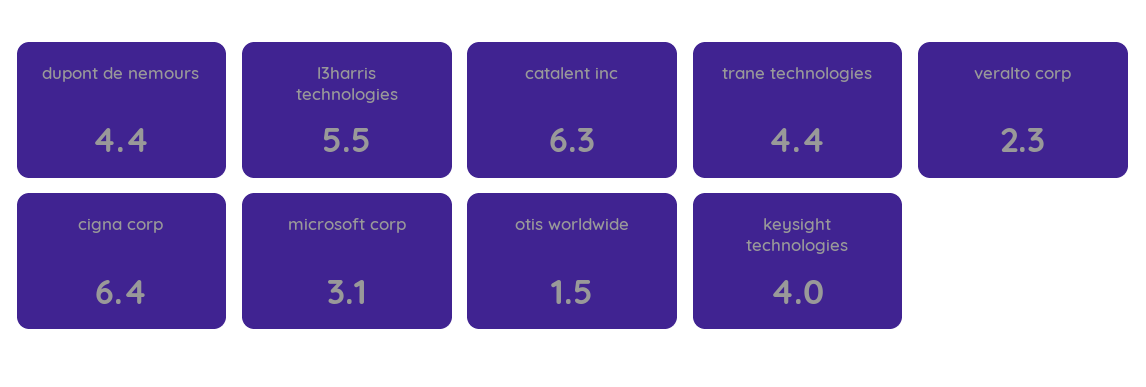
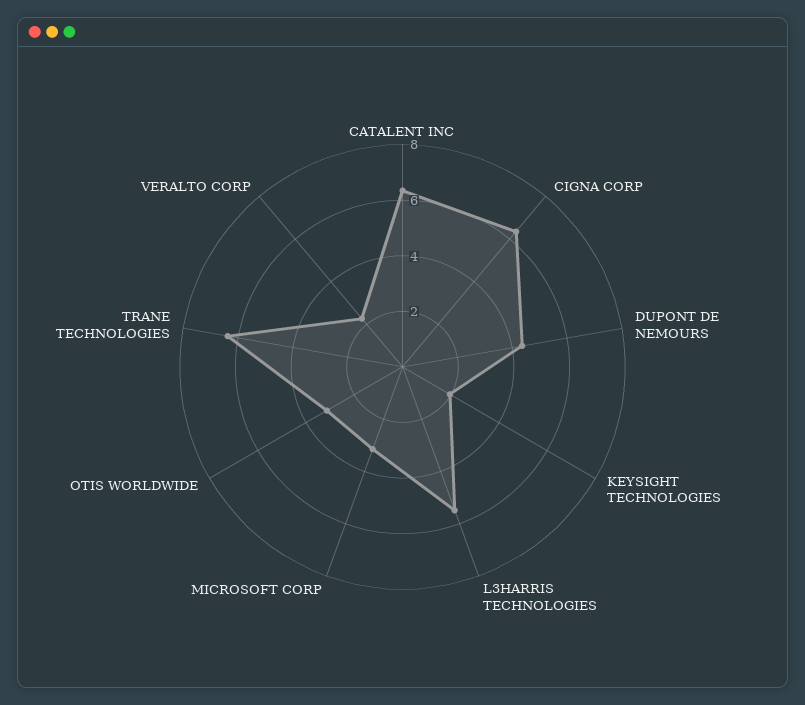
trane technologies: 4.4 -> 6.5
otis worldwide: 1.5 -> 3
keysight technologies: 4 -> 2

